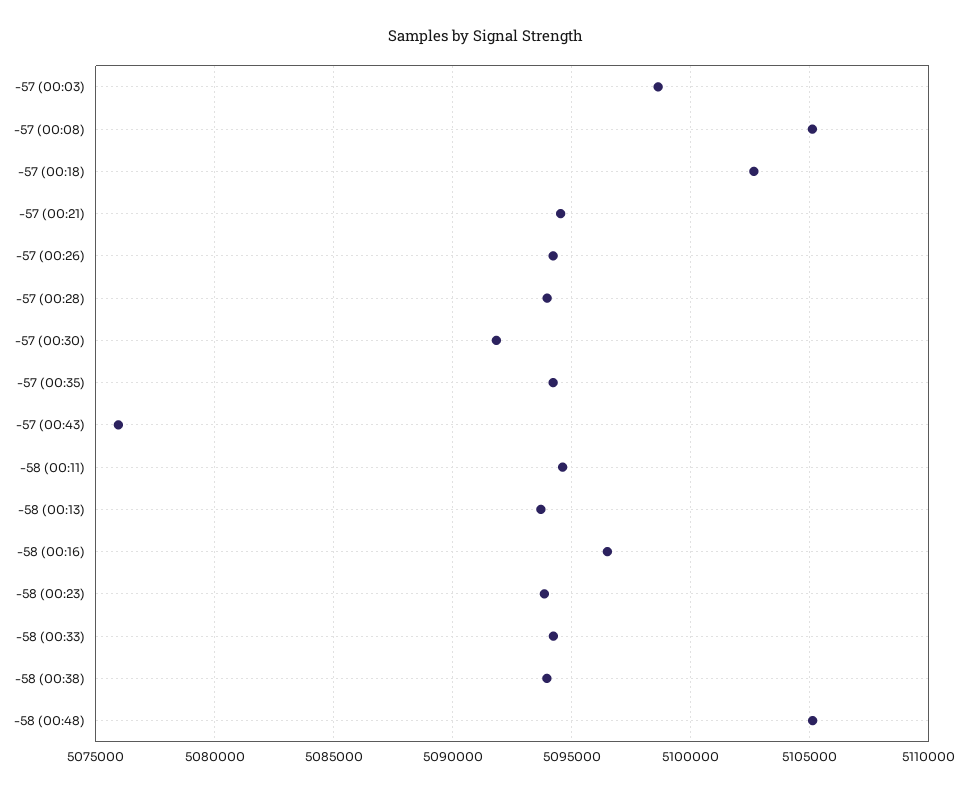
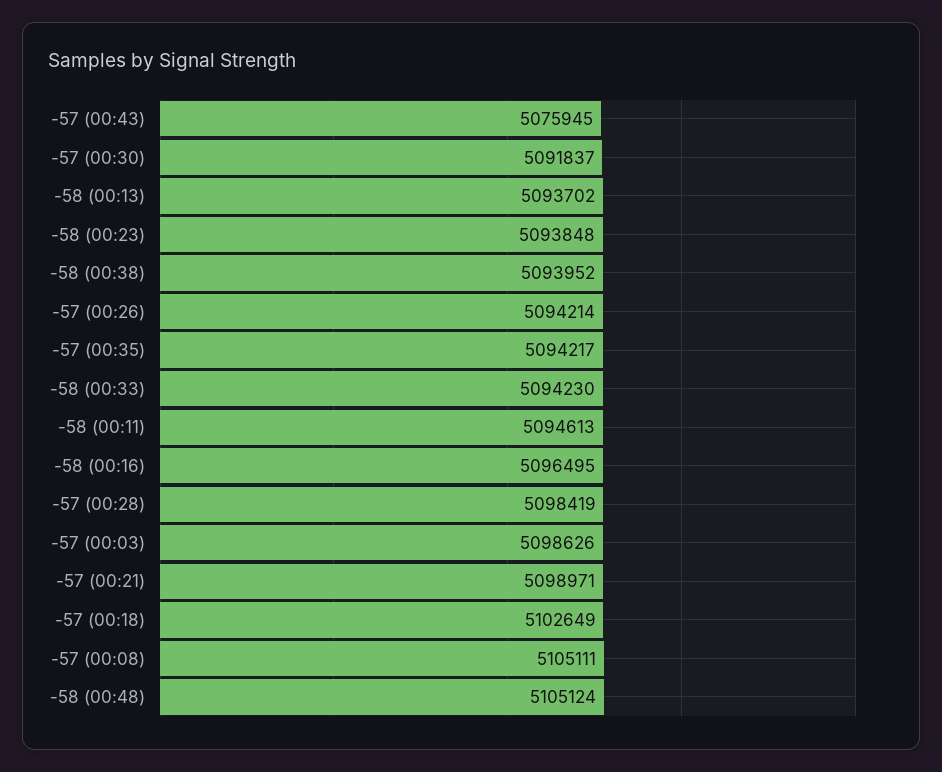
-57 (00:21): 5094500 -> 5098971
-57 (00:28): 5094000 -> 5098419

